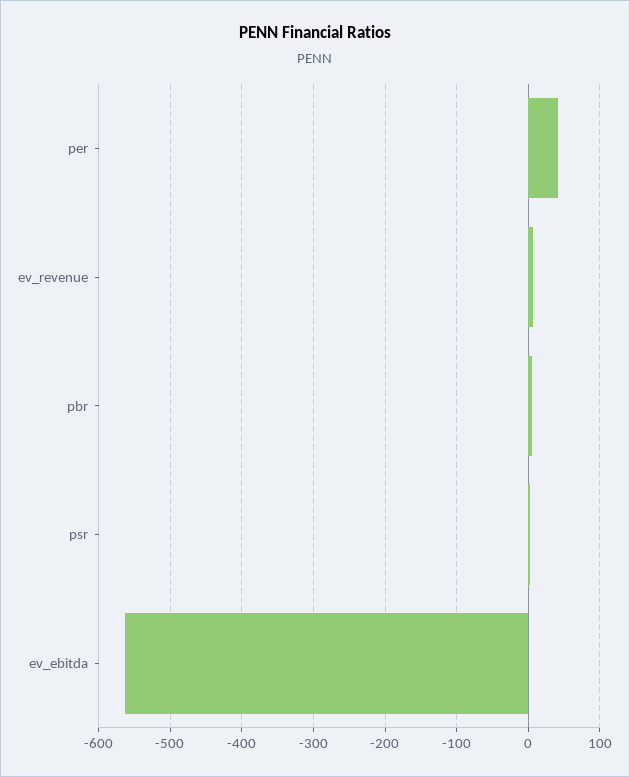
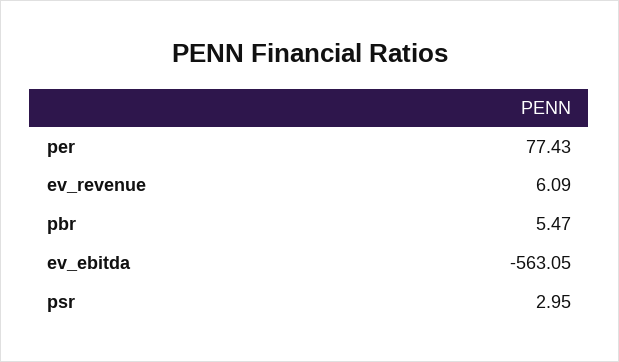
per: 40 -> 77.43

